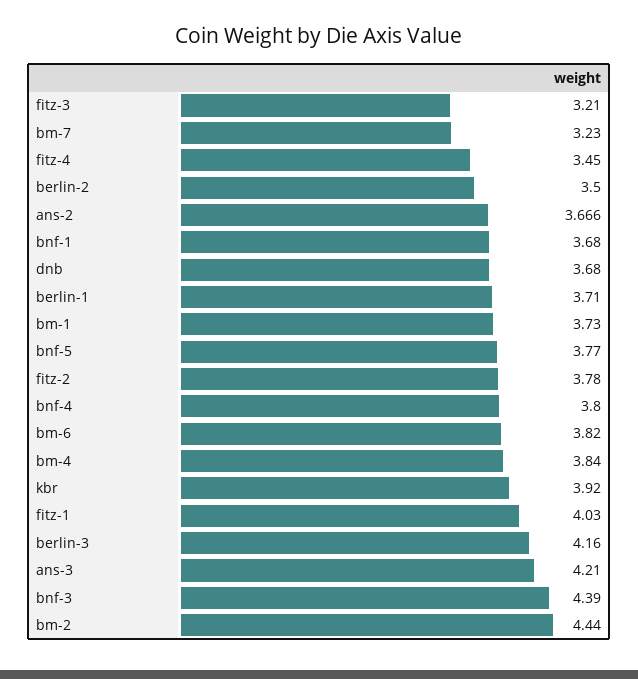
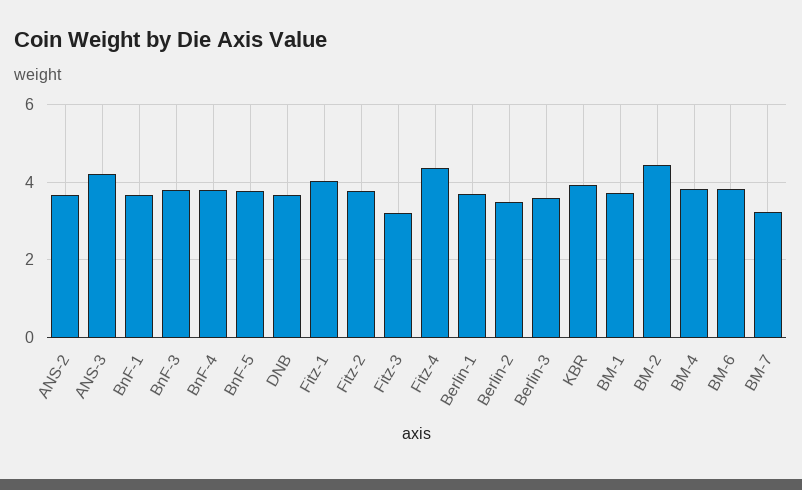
fitz-4: 3.45 -> 4.4
berlin-3: 4.16 -> 3.6
bnf-3: 4.39 -> 3.8

